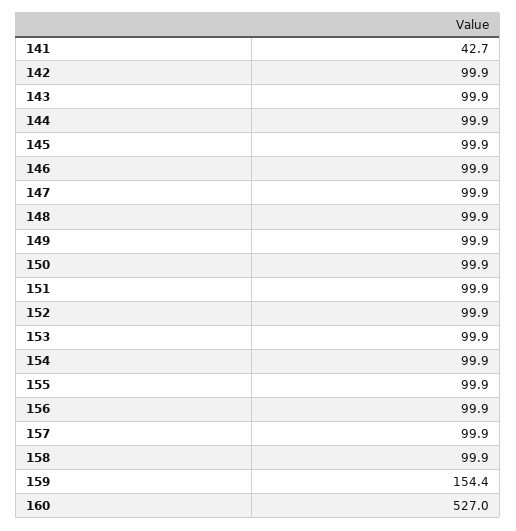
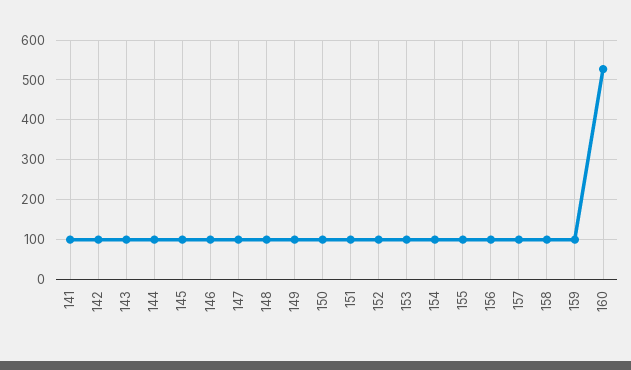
141: 42.7 -> 100
159: 154.4 -> 100

